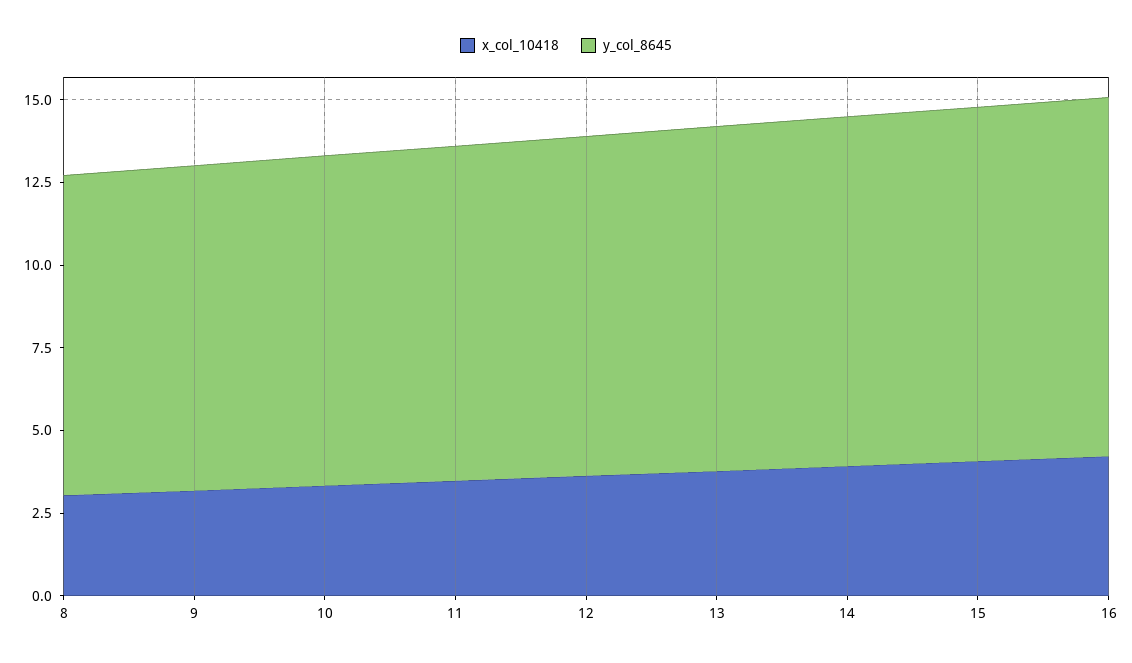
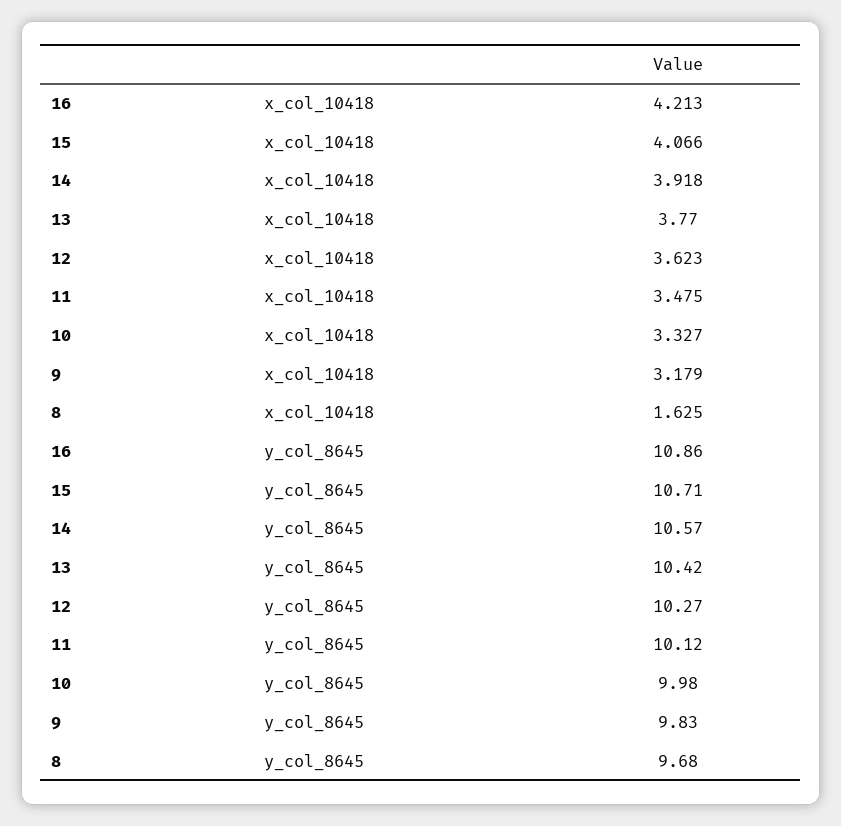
x_col_10418, 8: 3 -> 1.625

